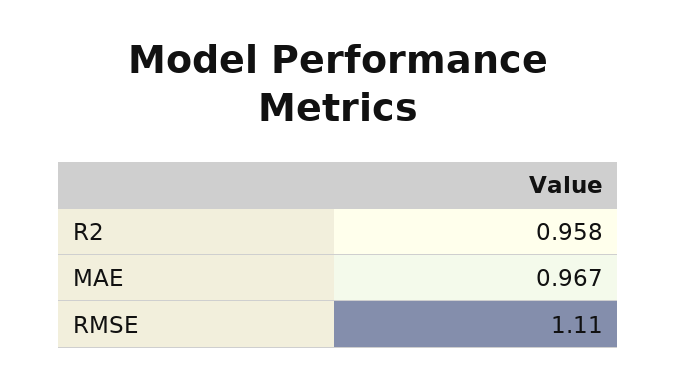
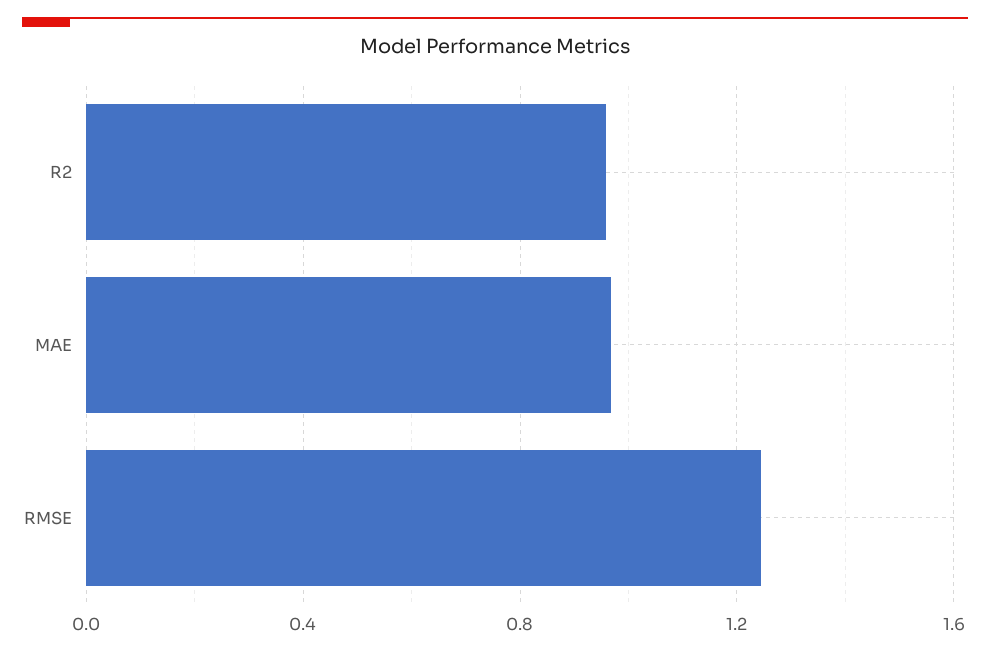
RMSE: 1.11 -> 1.25

